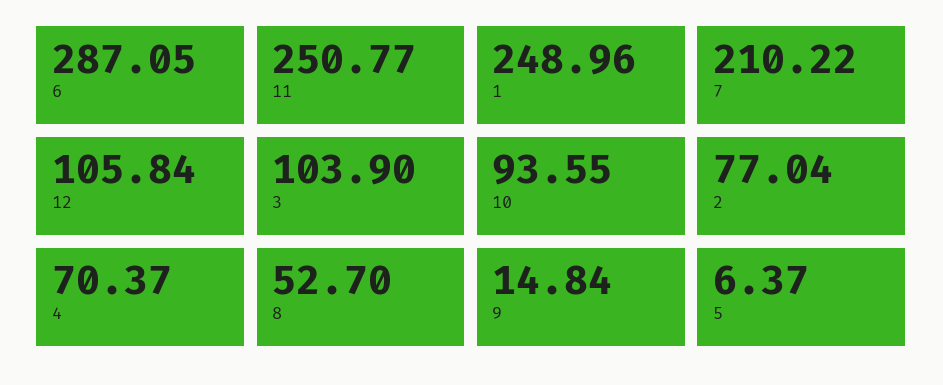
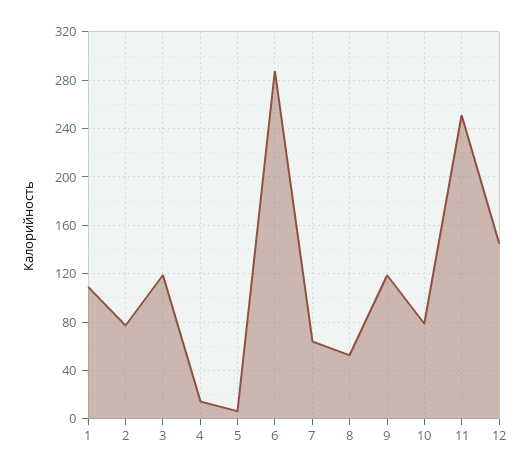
1: 248.96 -> 110
7: 210.22 -> 65
12: 105.84 -> 145
3: 103.9 -> 120
10: 93.55 -> 80
4: 70.37 -> 15
9: 14.84 -> 120

